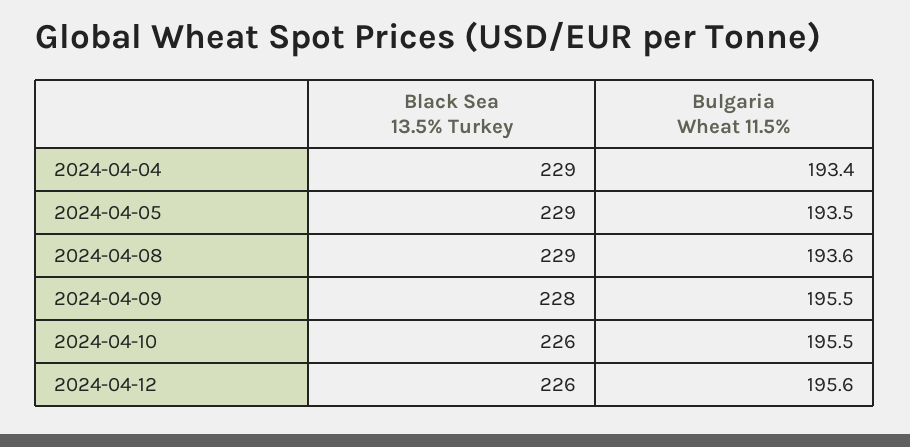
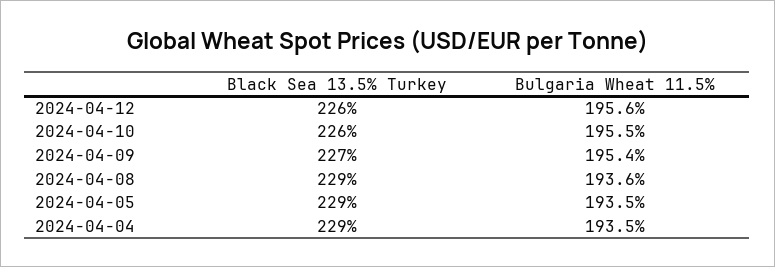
Bulgaria Wheat 11.5%, 2024-04-04: 193.4 -> 193.5
Black Sea 13.5% Turkey, 2024-04-09: 228 -> 227
Bulgaria Wheat 11.5%, 2024-04-09: 195.5 -> 195.4

